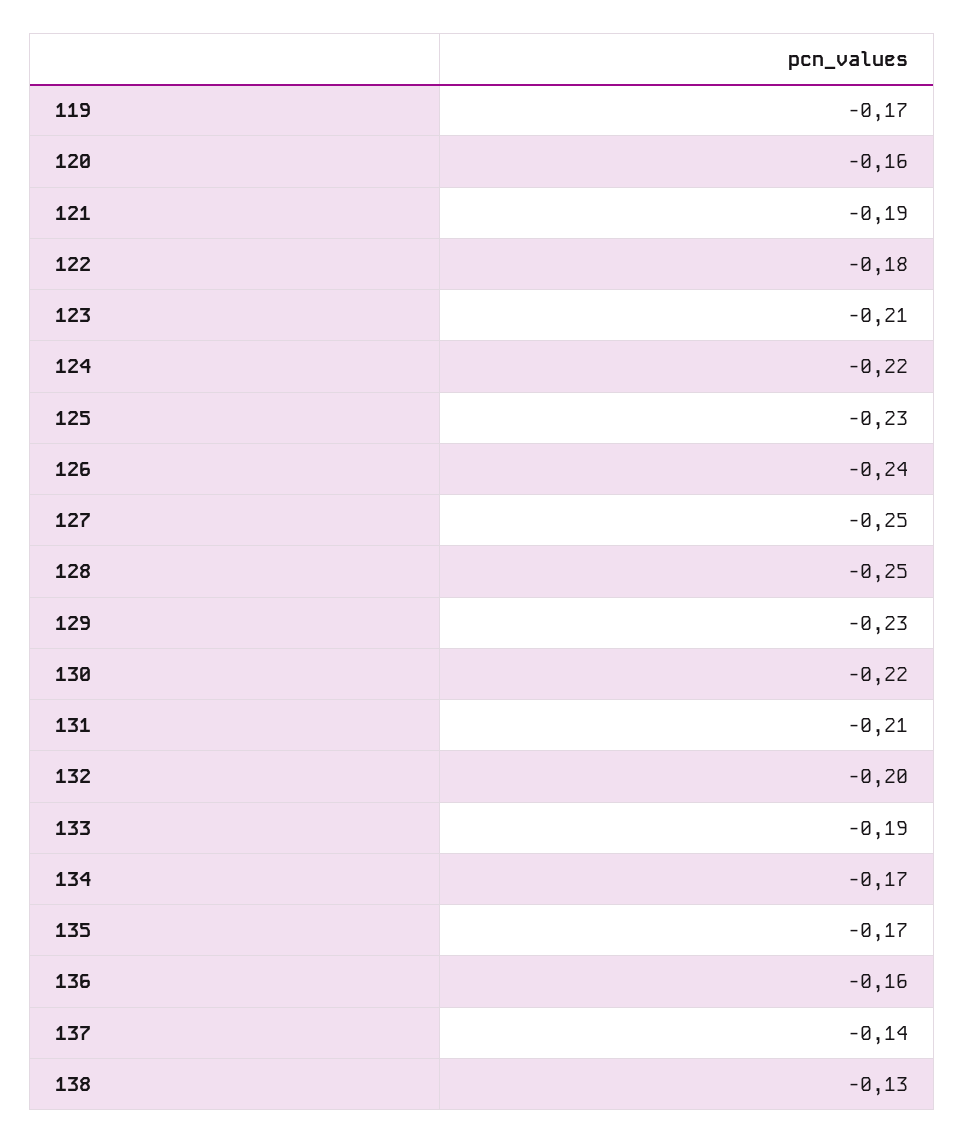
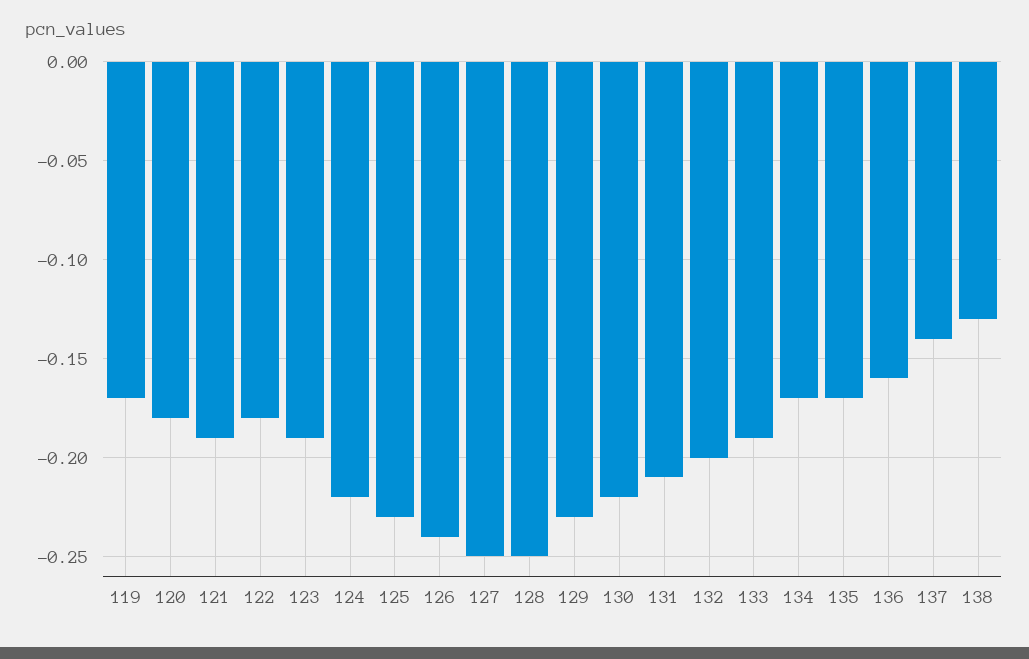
120: -0.16 -> -0.18
123: -0.21 -> -0.19

